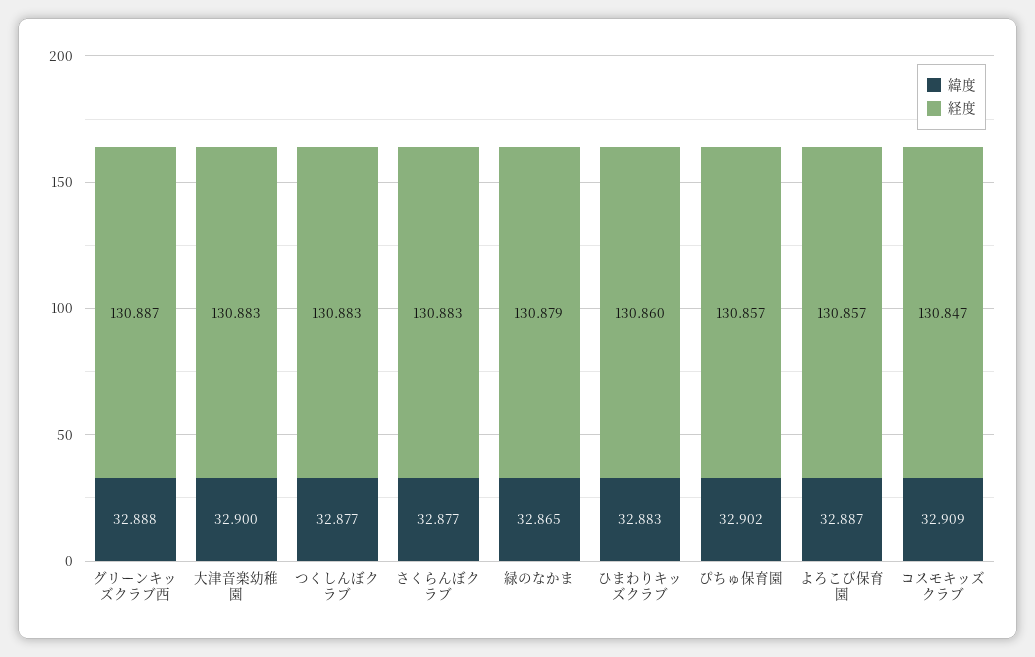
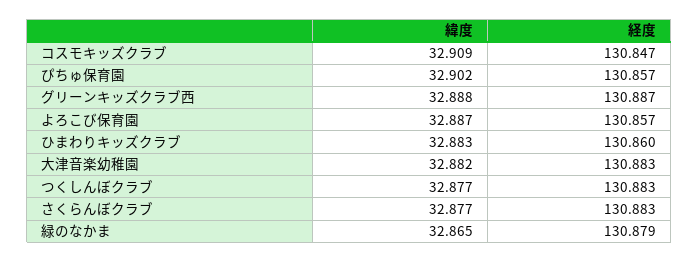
緯度, 大津音楽幼稚園: 32.9 -> 32.882

